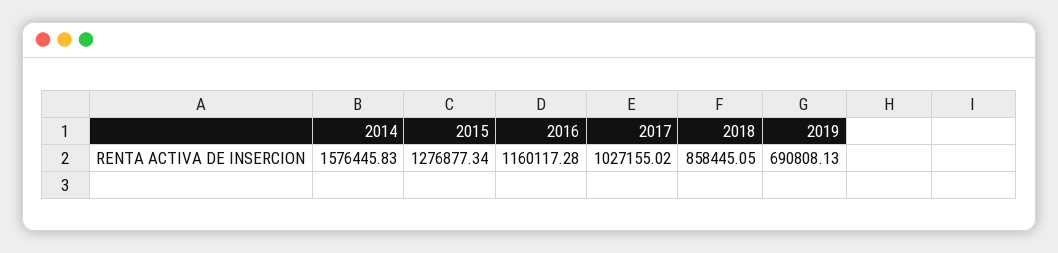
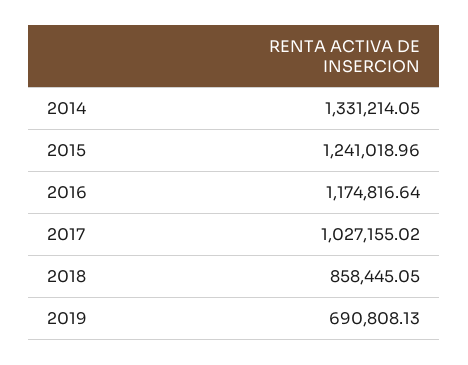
2014: 1576445.83 -> 1331214.05
2015: 1276877.34 -> 1241018.96
2016: 1160117.28 -> 1174816.64

